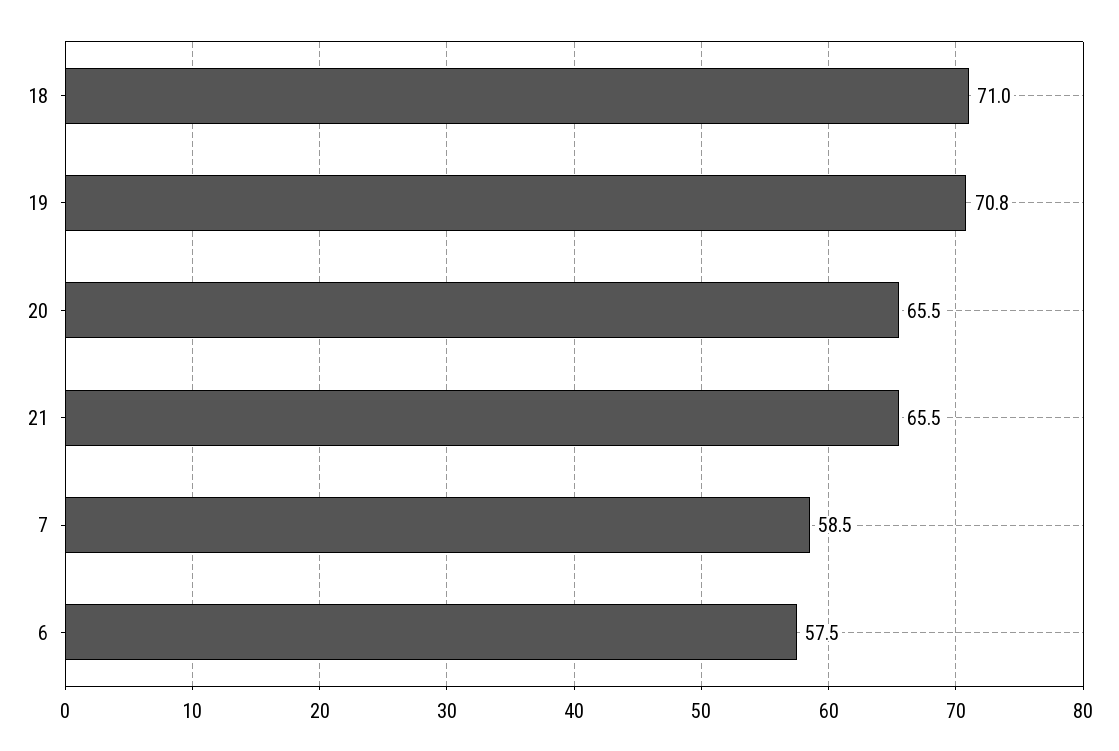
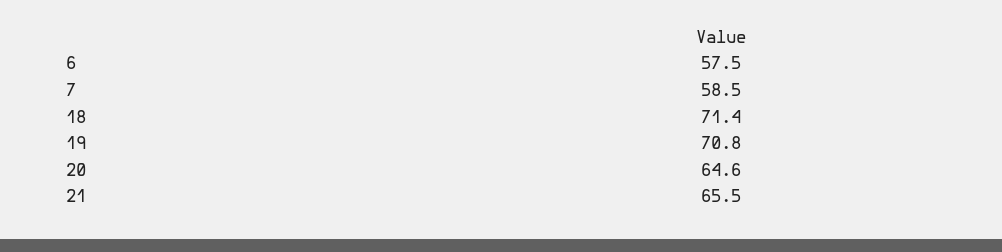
18: 71 -> 71.4
20: 65.5 -> 64.6

